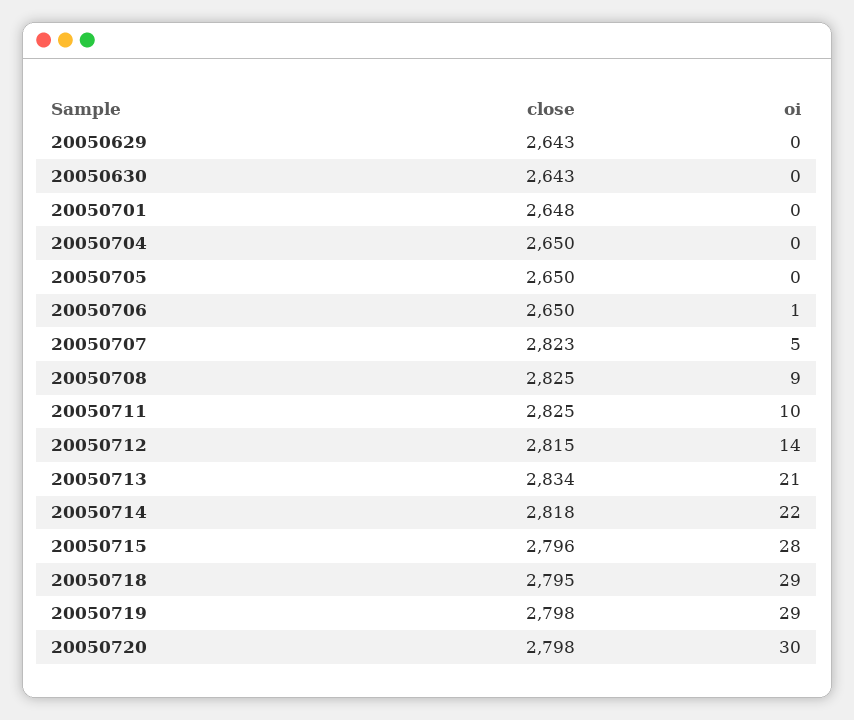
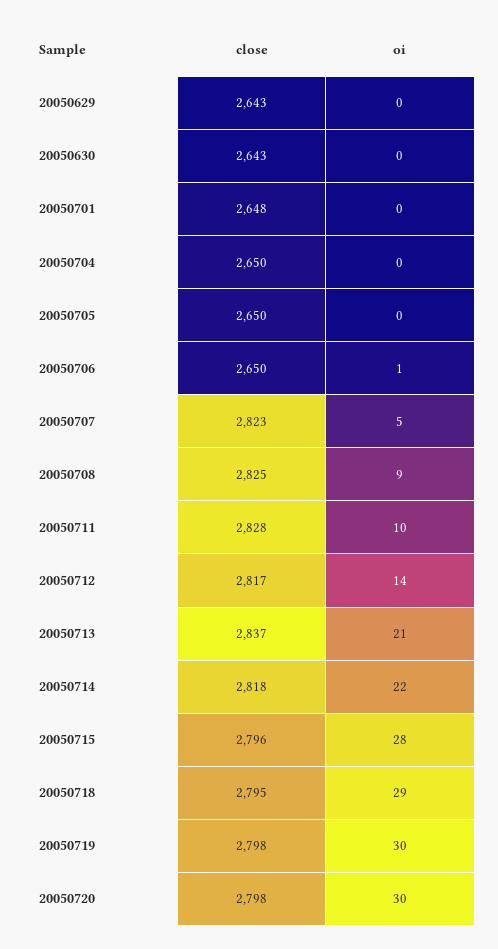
close, 20050711: 2825 -> 2828
close, 20050712: 2815 -> 2817
close, 20050713: 2834 -> 2837
oi, 20050719: 29 -> 30

